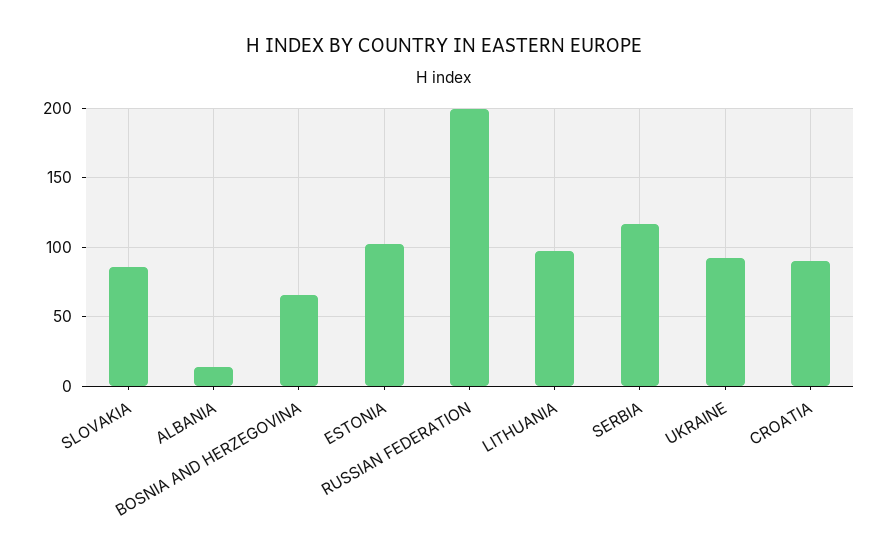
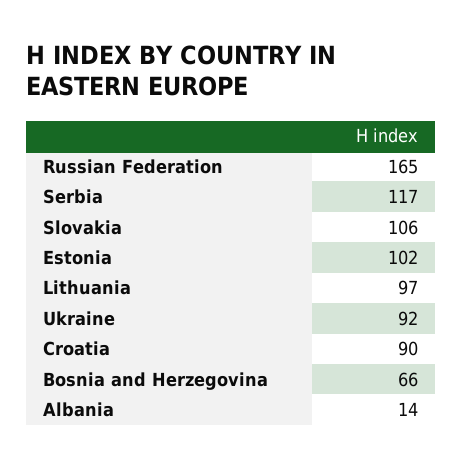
SLOVAKIA: 85 -> 106
RUSSIAN FEDERATION: 200 -> 165

